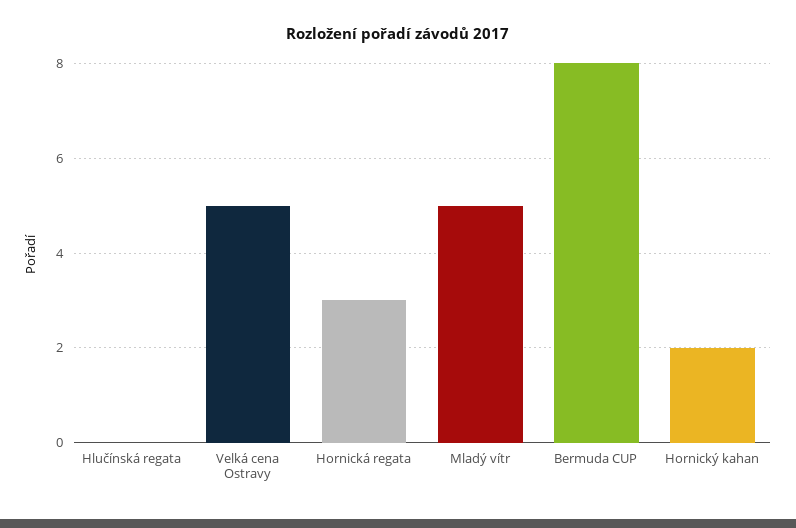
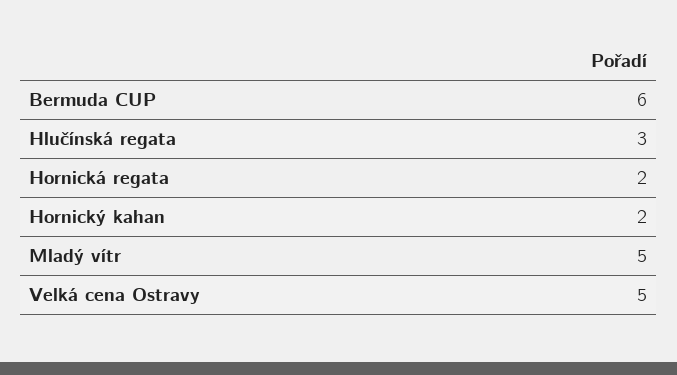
Hlučínská regata: 0 -> 3
Hornická regata: 3 -> 2
Bermuda CUP: 8 -> 6

